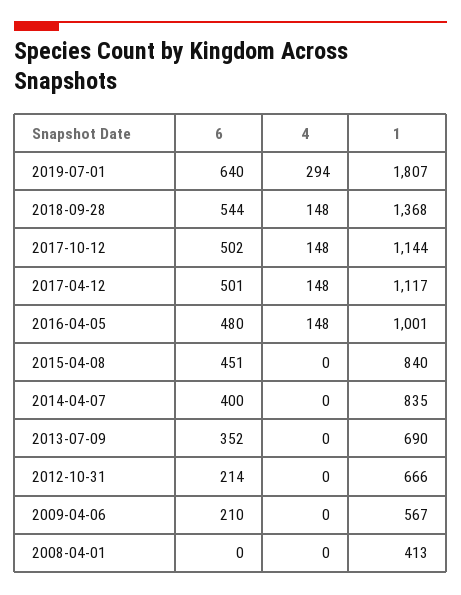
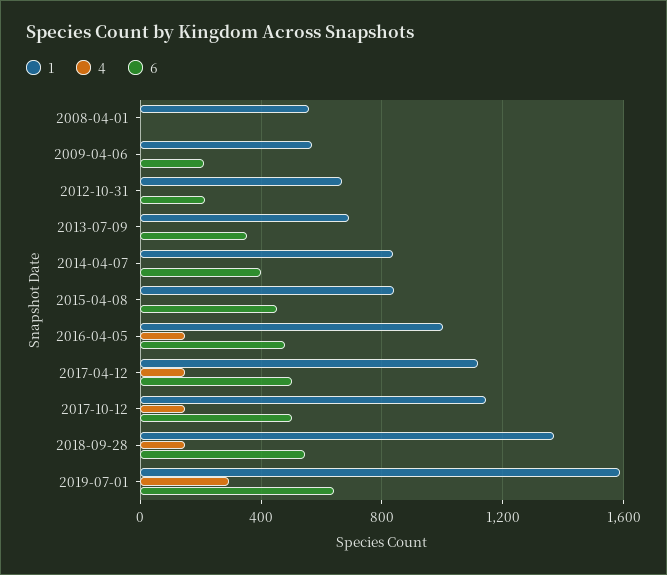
1, 2019-07-01: 1807 -> 1600
1, 2008-04-01: 413 -> 550

